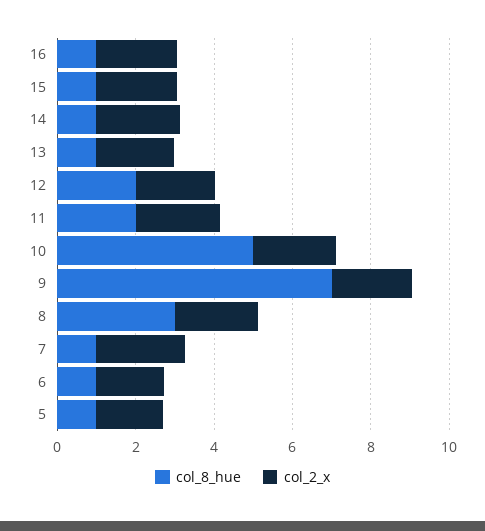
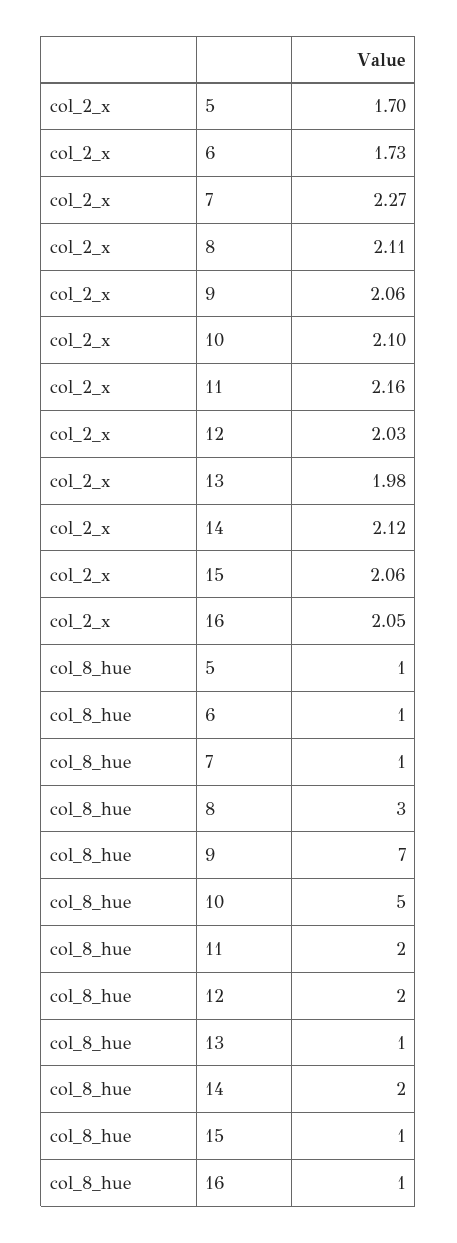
col_8_hue, 14: 1 -> 2

